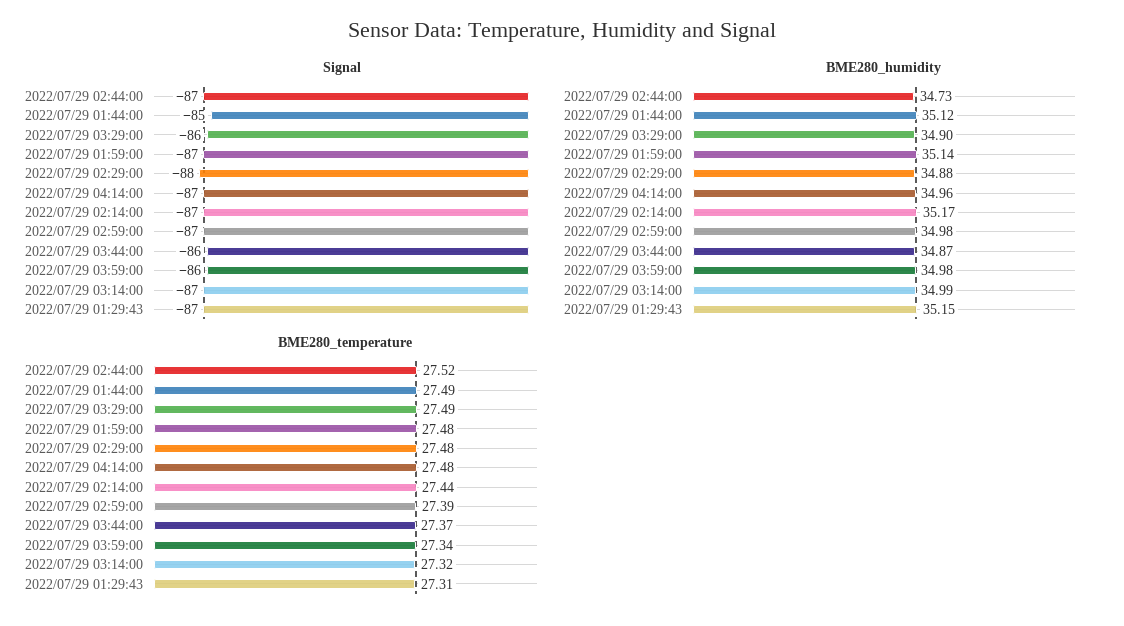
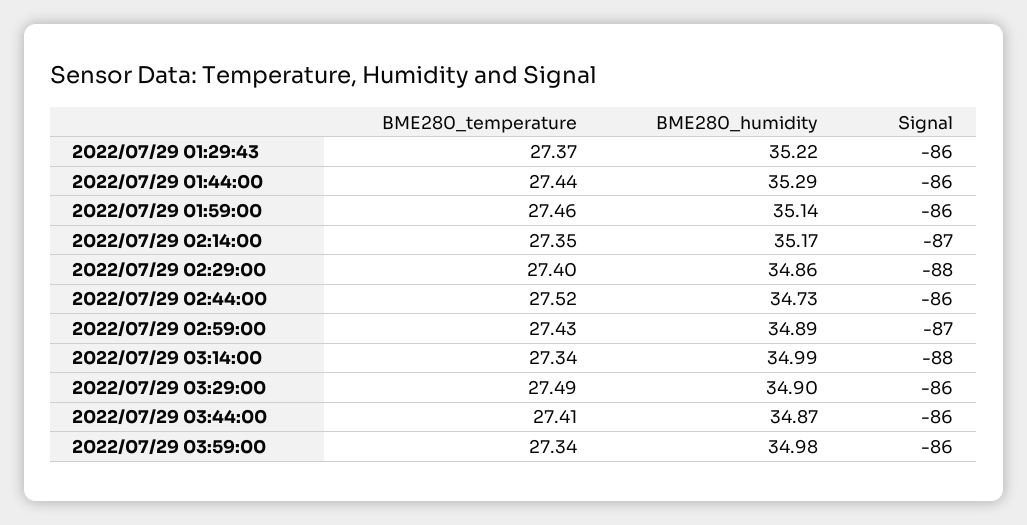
Signal, 2022/07/29 02:44:00: -87 -> -86
Signal, 2022/07/29 01:44:00: -85 -> -86
Signal, 2022/07/29 01:59:00: -87 -> -86
Signal, 2022/07/29 04:14:00: -87 -> none
Signal, 2022/07/29 03:14:00: -87 -> -88
Signal, 2022/07/29 01:29:43: -87 -> -86
BME280_humidity, 2022/07/29 01:44:00: 35.12 -> 35.29
BME280_humidity, 2022/07/29 02:29:00: 34.88 -> 34.86
BME280_humidity, 2022/07/29 04:14:00: 34.96 -> none
BME280_humidity, 2022/07/29 02:59:00: 34.98 -> 34.89
BME280_humidity, 2022/07/29 01:29:43: 35.15 -> 35.22
BME280_temperature, 2022/07/29 01:44:00: 27.49 -> 27.44
BME280_temperature, 2022/07/29 01:59:00: 27.48 -> 27.46
BME280_temperature, 2022/07/29 02:29:00: 27.48 -> 27.4
BME280_temperature, 2022/07/29 04:14:00: 27.48 -> none
BME280_temperature, 2022/07/29 02:14:00: 27.44 -> 27.35
BME280_temperature, 2022/07/29 02:59:00: 27.39 -> 27.43
BME280_temperature, 2022/07/29 03:44:00: 27.37 -> 27.41
BME280_temperature, 2022/07/29 03:14:00: 27.32 -> 27.34
BME280_temperature, 2022/07/29 01:29:43: 27.31 -> 27.37

